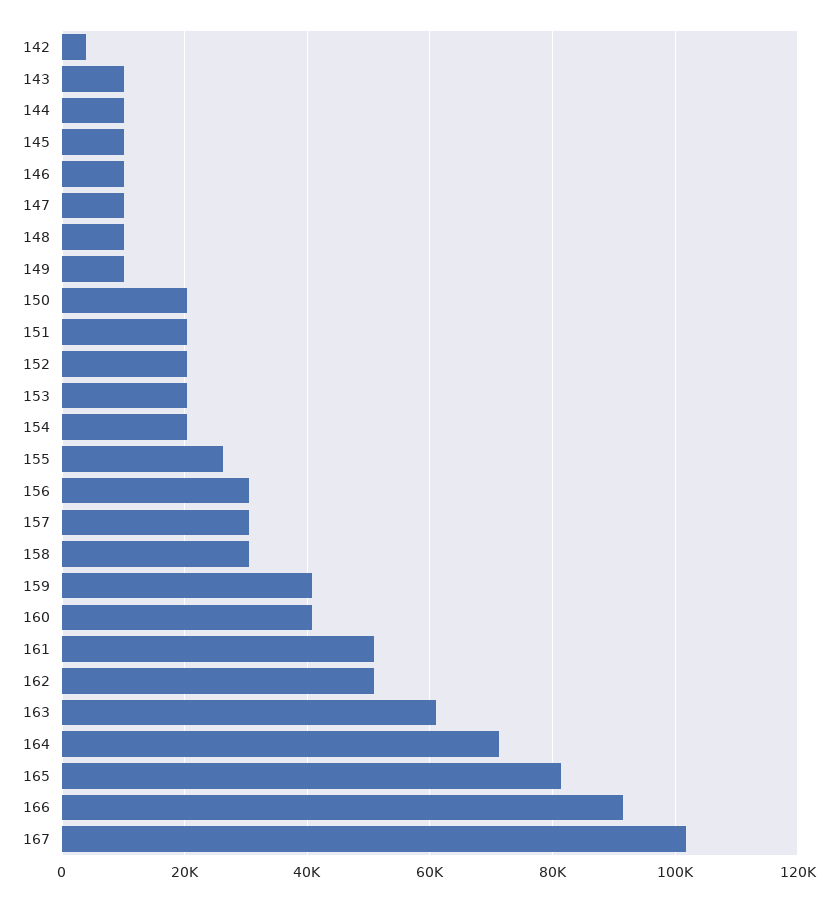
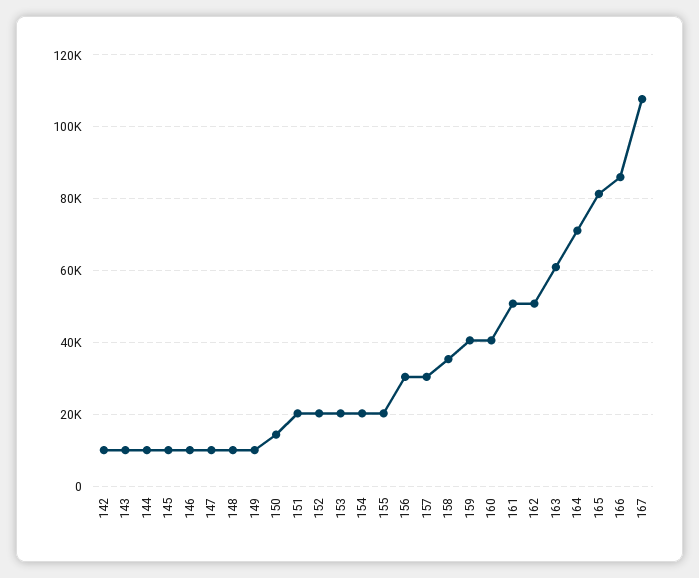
142: 4000 -> 10000
150: 20000 -> 14000
155: 26000 -> 20000
158: 30000 -> 36000
166: 92000 -> 86000
167: 102000 -> 108000

